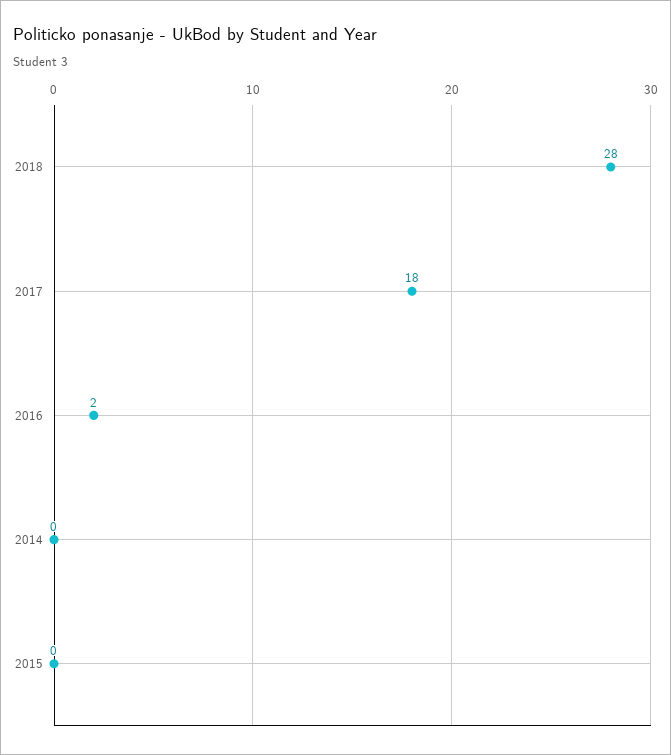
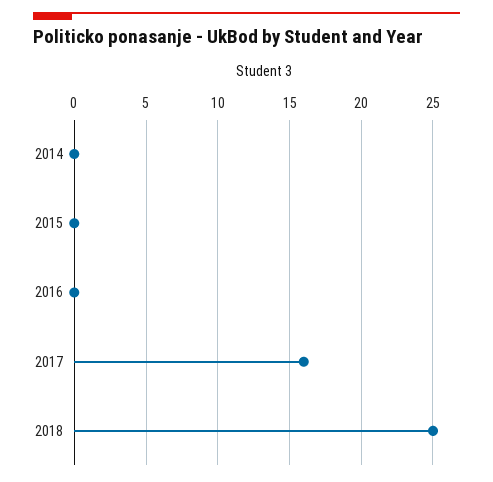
2018: 28 -> 25
2017: 18 -> 16
2016: 2 -> 0

